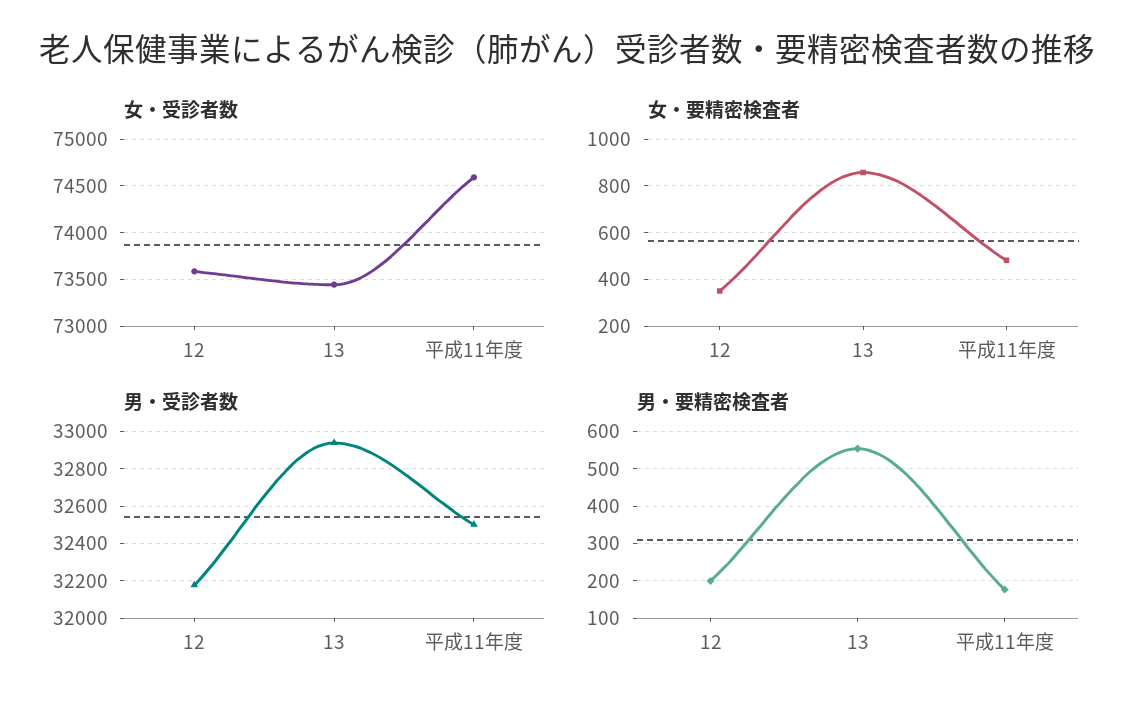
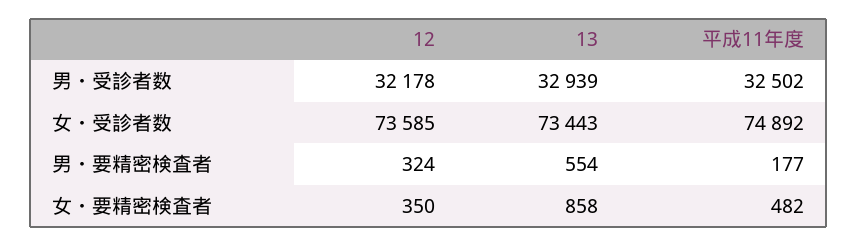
女・受診者数, 平成11年度: 74600 -> 74892
男・要精密検査者, 12: 200 -> 324

